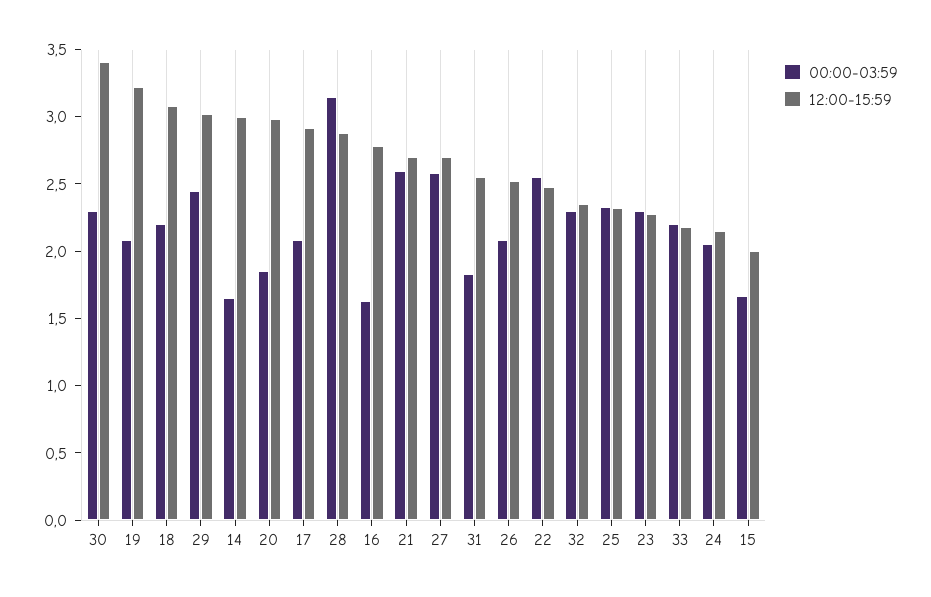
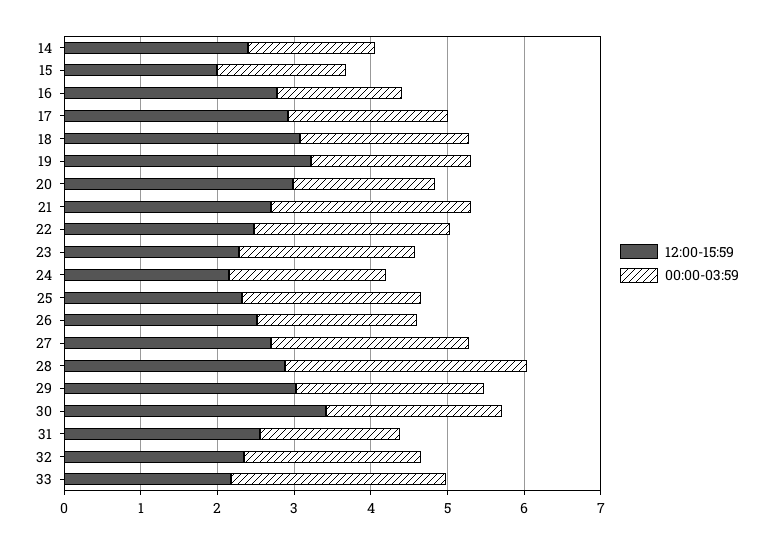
12:00-15:59, 14: 3 -> 2.4
00:00-03:59, 33: 2.2 -> 2.8

